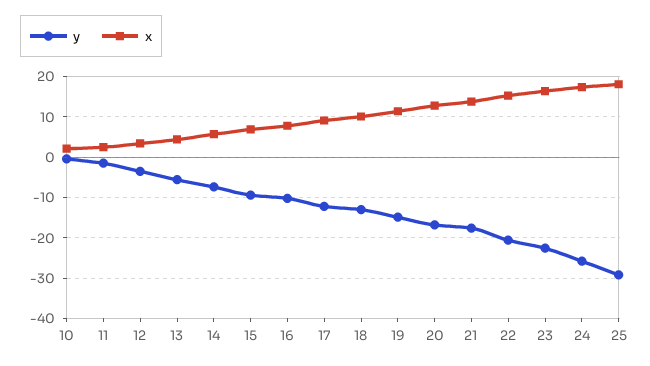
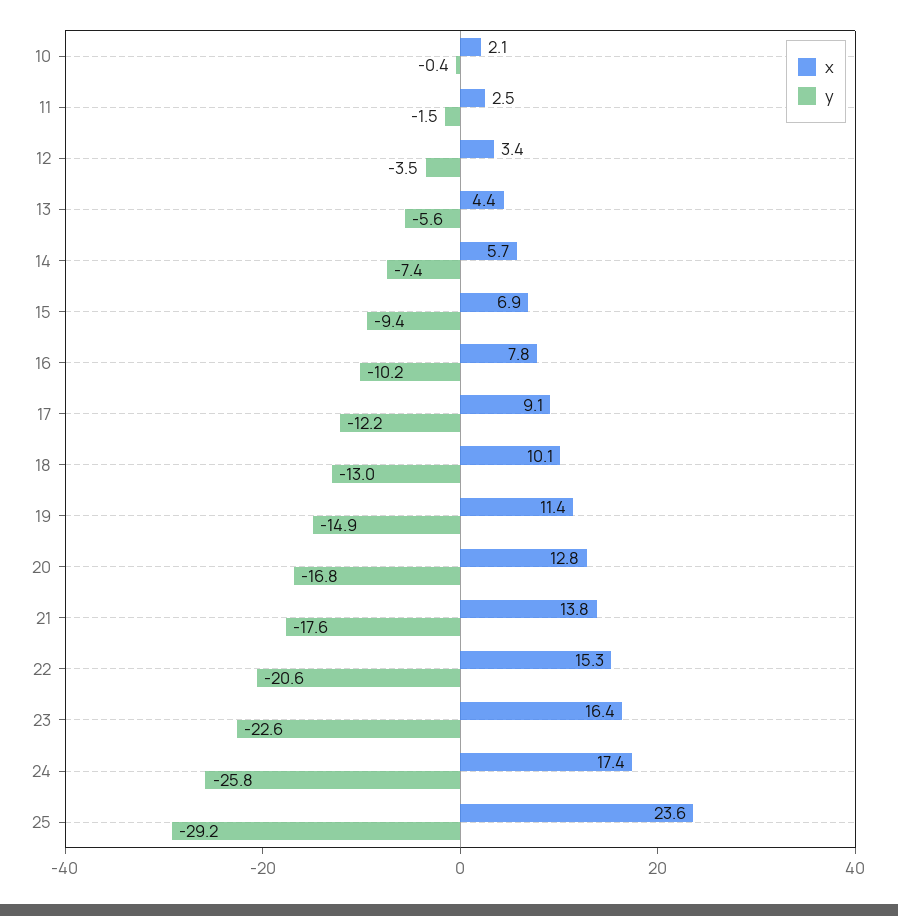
x, 25: 18 -> 23.6

